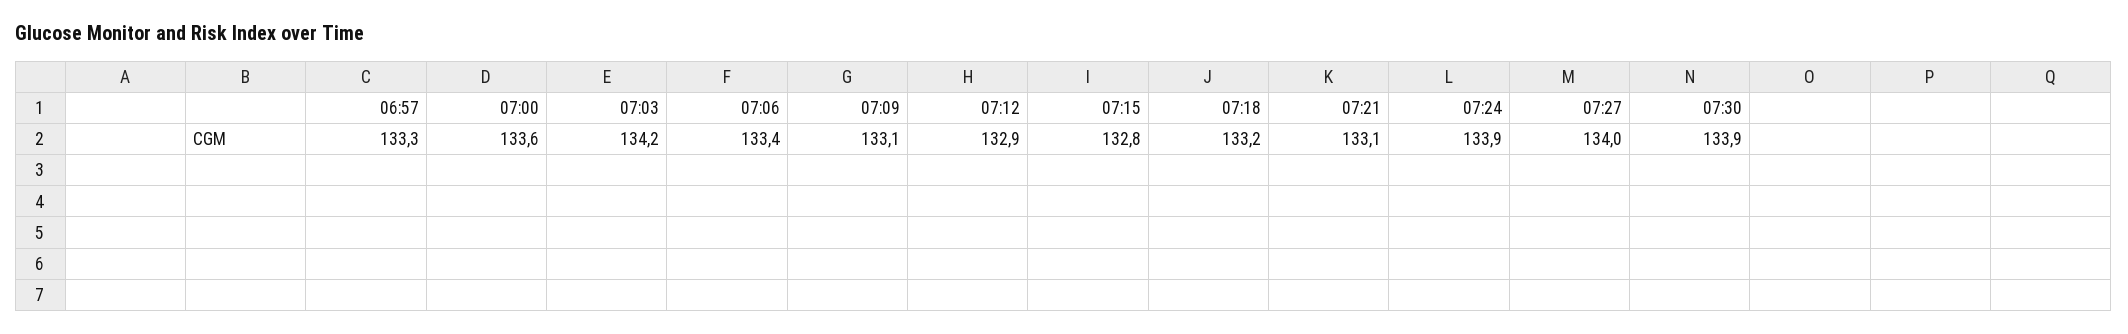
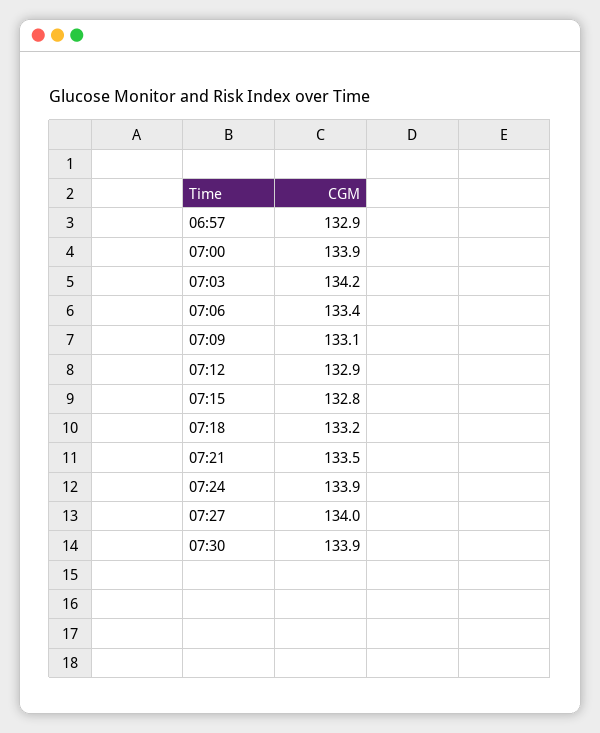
06:57: 133.3 -> 132.9
07:00: 133.6 -> 133.9
07:21: 133.1 -> 133.5

